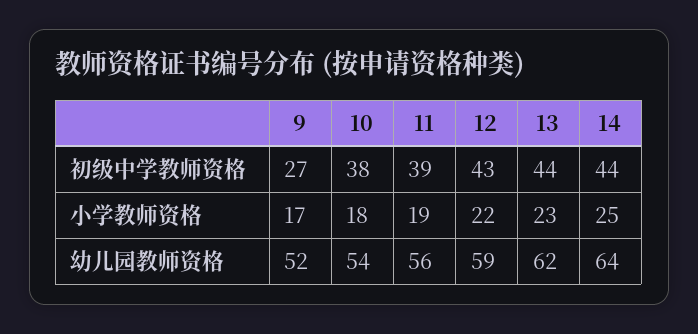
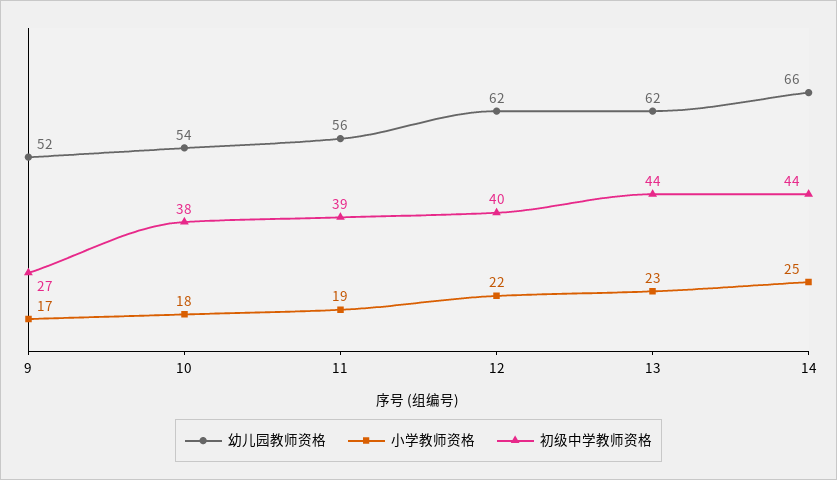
初级中学教师资格, 12: 43 -> 40
幼儿园教师资格, 12: 59 -> 62
幼儿园教师资格, 14: 64 -> 66

